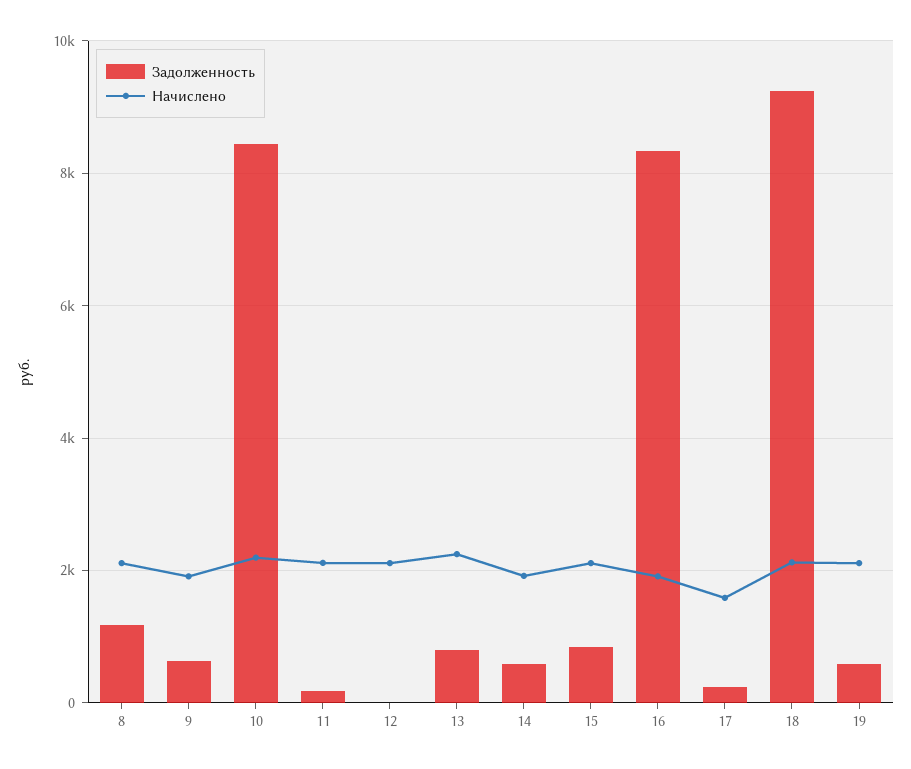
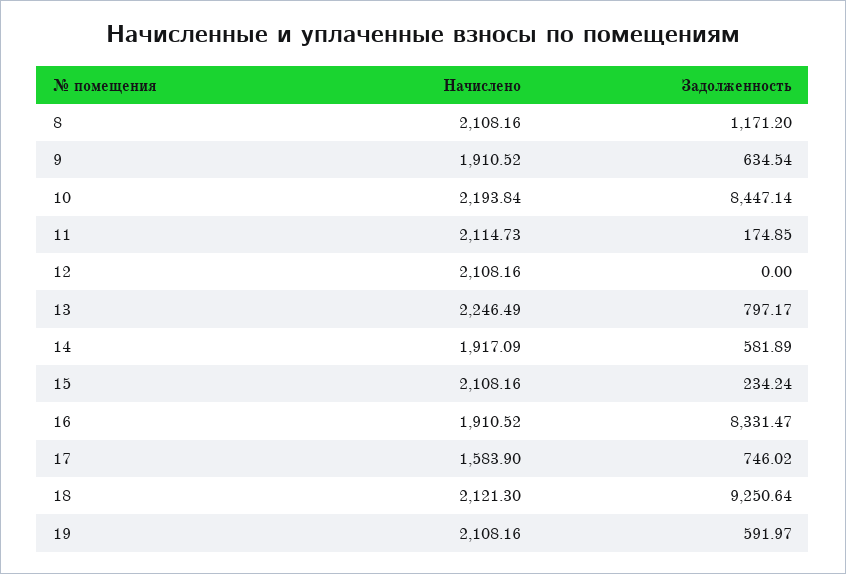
Задолженность, 15: 800 -> 234.24
Задолженность, 17: 200 -> 746.02

